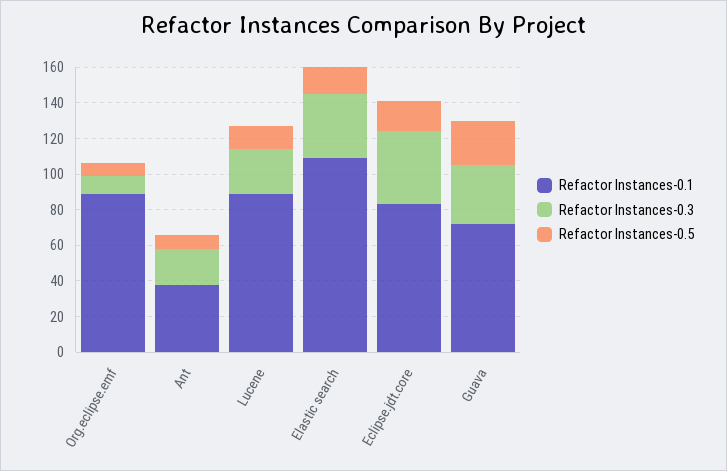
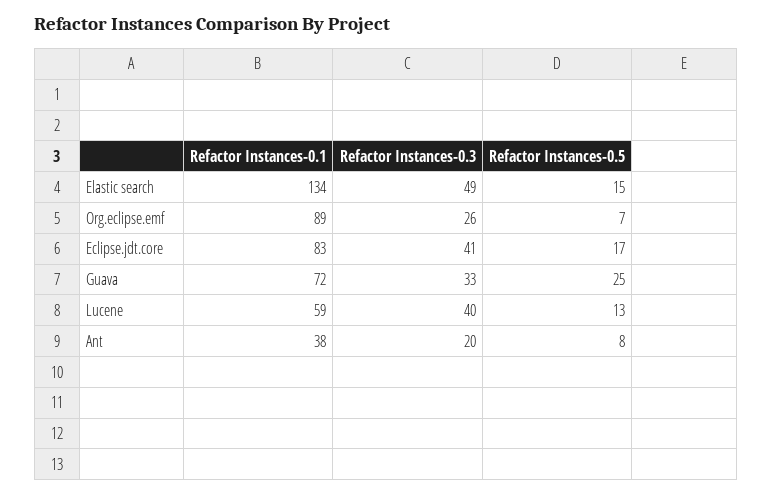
Refactor Instances-0.3, Org.eclipse.emf: 10 -> 26
Refactor Instances-0.1, Lucene: 90 -> 59
Refactor Instances-0.3, Lucene: 25 -> 40
Refactor Instances-0.1, Elastic search: 110 -> 134
Refactor Instances-0.3, Elastic search: 35 -> 49

